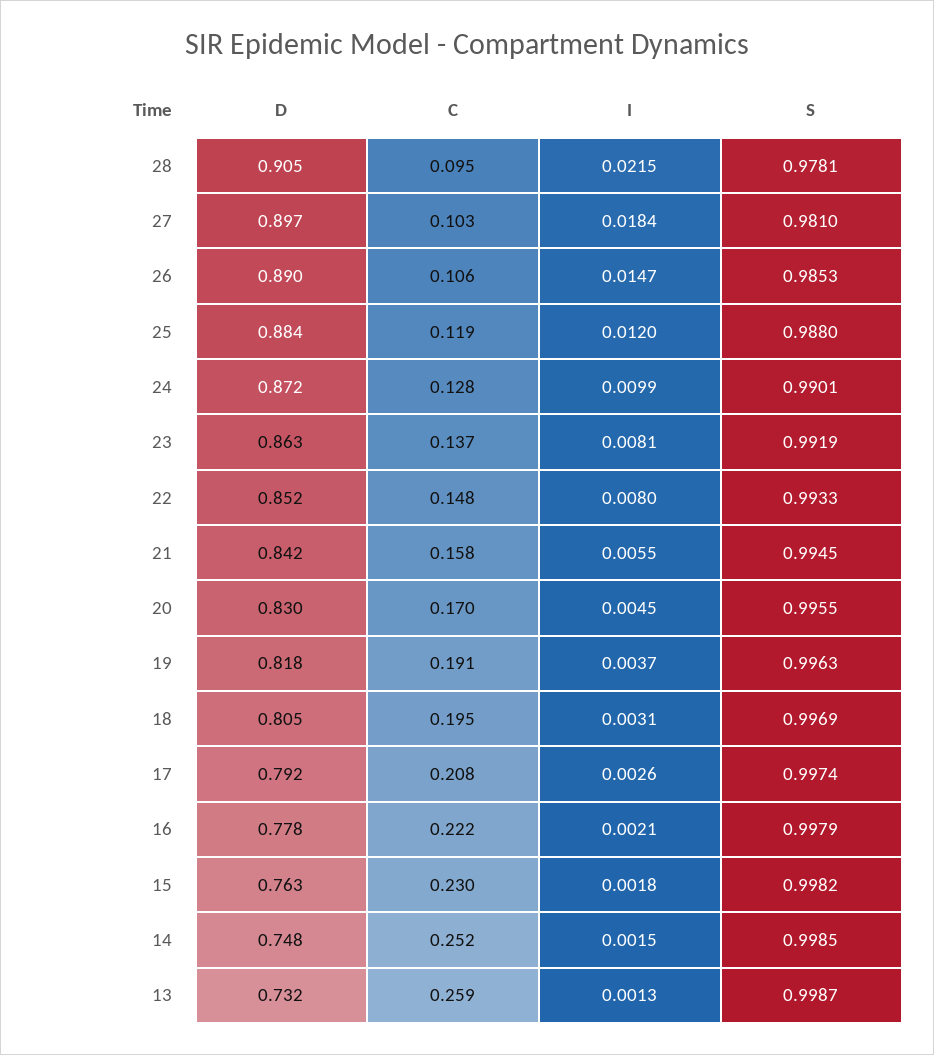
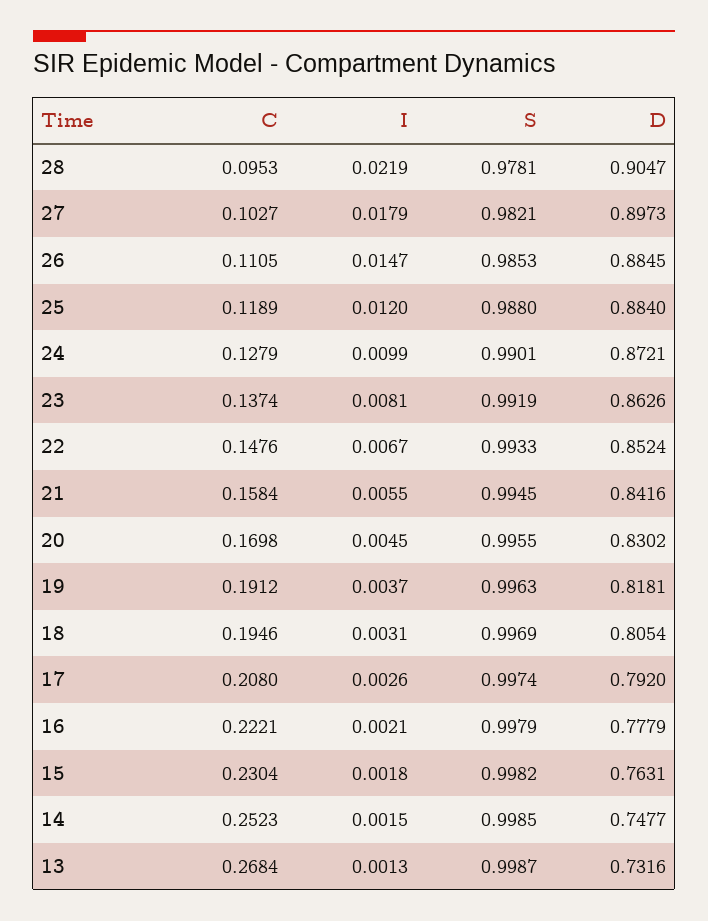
I, 28: 0.0215 -> 0.0219
I, 27: 0.0184 -> 0.0179
S, 27: 0.981 -> 0.9821
D, 26: 0.89 -> 0.8845
C, 26: 0.106 -> 0.1105
I, 22: 0.008 -> 0.0067
C, 13: 0.259 -> 0.2684

